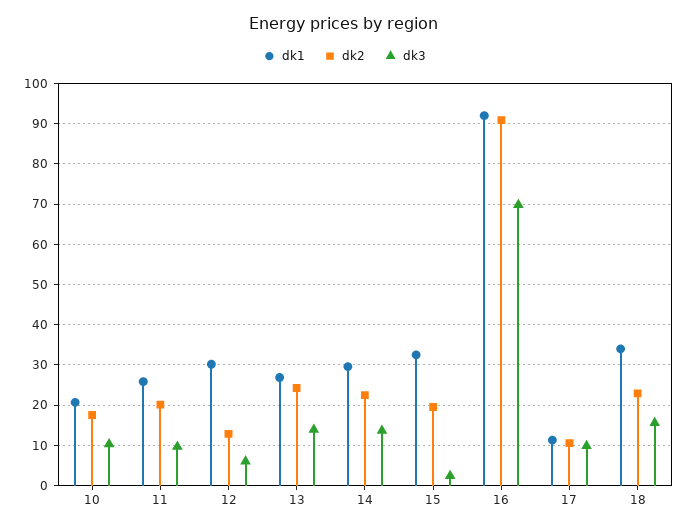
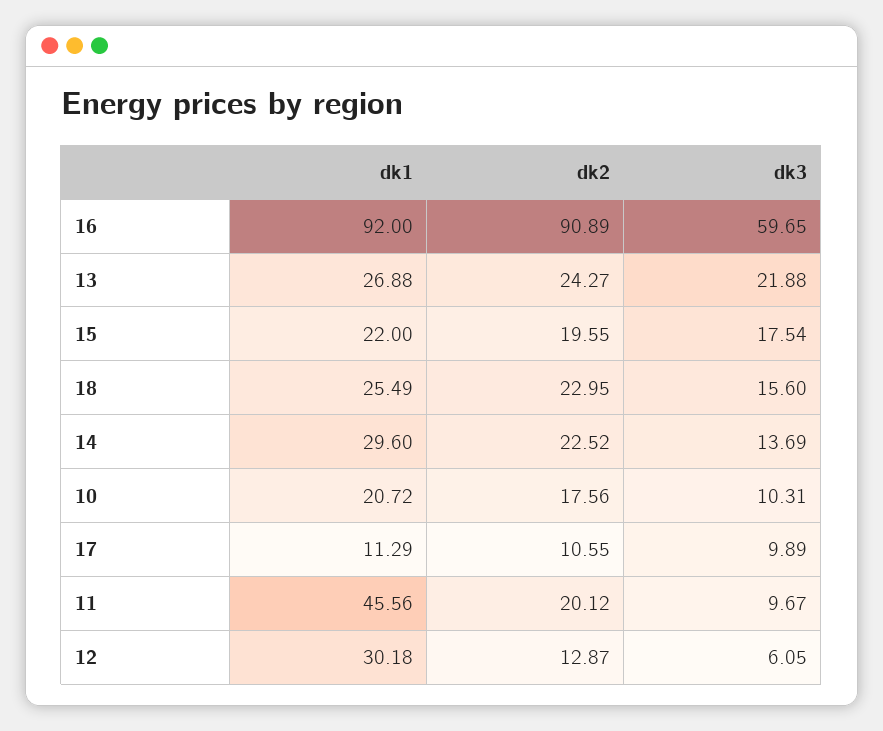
dk1, 11: 26 -> 45.56
dk3, 13: 14 -> 21.88
dk1, 15: 32 -> 22
dk3, 15: 2 -> 17.54
dk3, 16: 70 -> 59.65
dk1, 18: 34 -> 25.49

